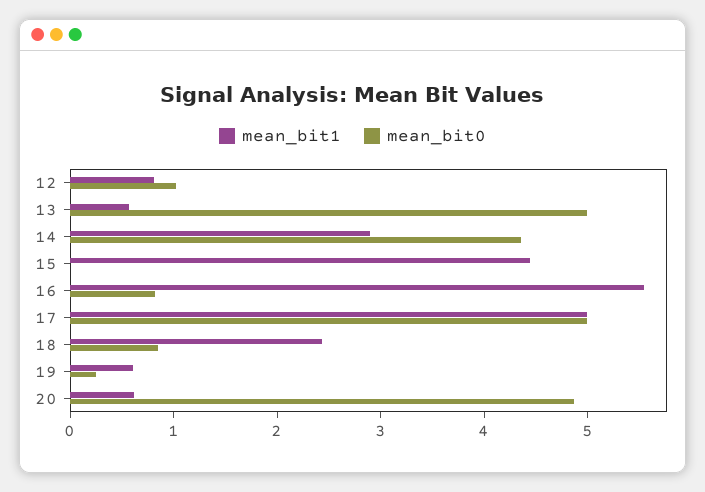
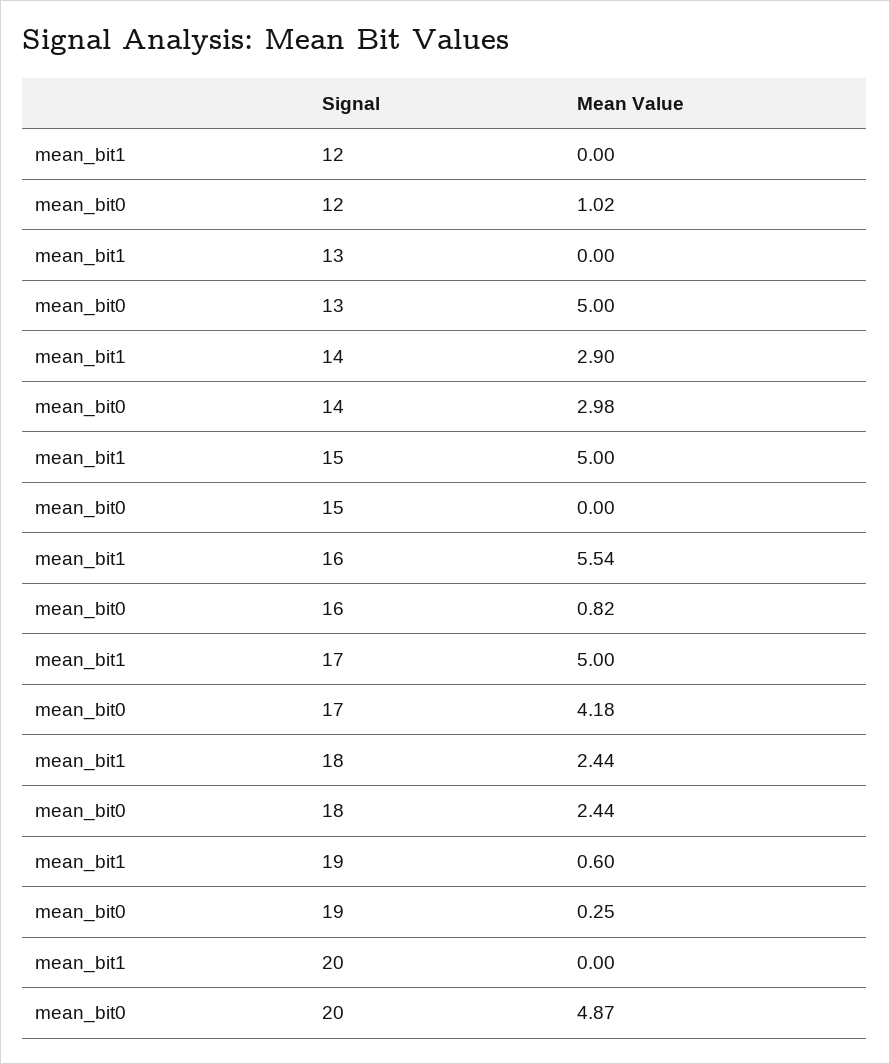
mean_bit1, 12: 0.8 -> 0
mean_bit1, 13: 0.6 -> 0
mean_bit0, 14: 4.4 -> 2.98
mean_bit1, 15: 4.4 -> 5
mean_bit0, 17: 5 -> 4.18
mean_bit0, 18: 0.8 -> 2.44
mean_bit1, 20: 0.6 -> 0

